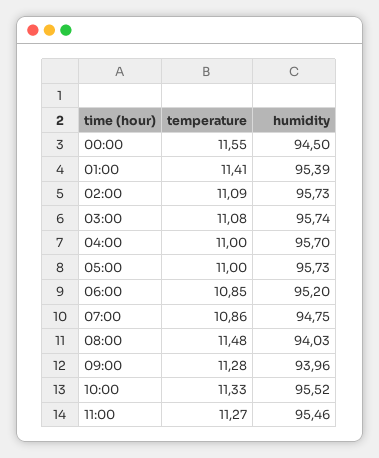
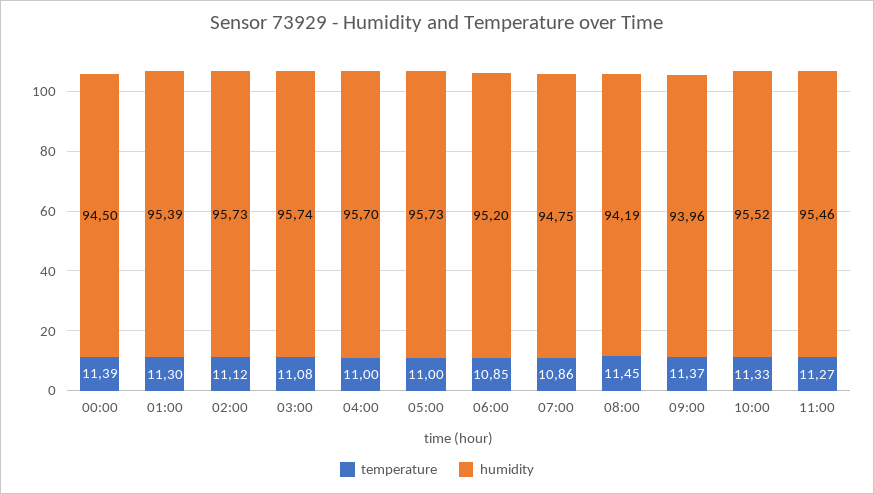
temperature, 00:00: 11.55 -> 11.39
temperature, 01:00: 11.41 -> 11.3
temperature, 02:00: 11.09 -> 11.12
temperature, 08:00: 11.48 -> 11.45
humidity, 08:00: 94.03 -> 94.19
temperature, 09:00: 11.28 -> 11.37

